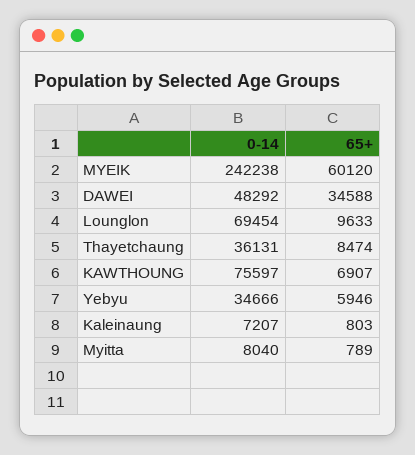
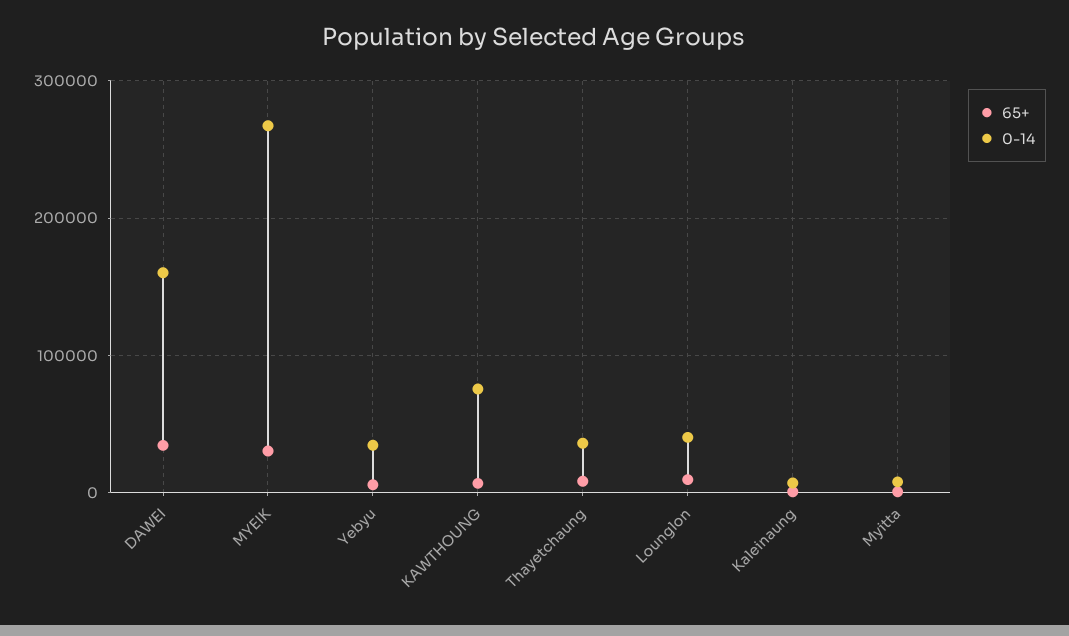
0-14, MYEIK: 242238 -> 270000
65+, MYEIK: 60120 -> 30000
0-14, DAWEI: 48292 -> 160000
0-14, Lounglon: 69454 -> 40000

